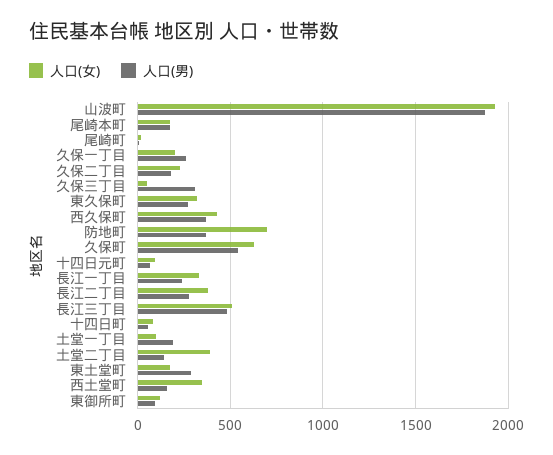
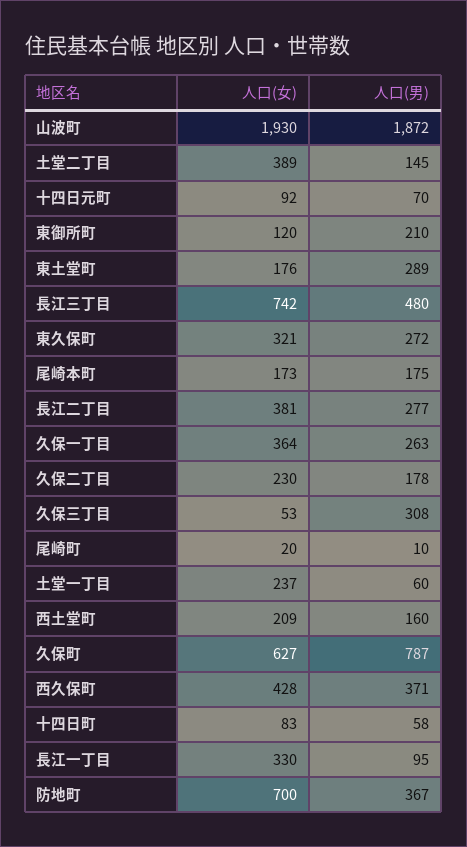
人口(女), 久保一丁目: 200 -> 364
人口(男), 久保町: 550 -> 787
人口(男), 長江一丁目: 250 -> 95
人口(女), 長江三丁目: 500 -> 742
人口(女), 土堂一丁目: 100 -> 237
人口(男), 土堂一丁目: 200 -> 60
人口(女), 西土堂町: 350 -> 209
人口(男), 東御所町: 100 -> 210

